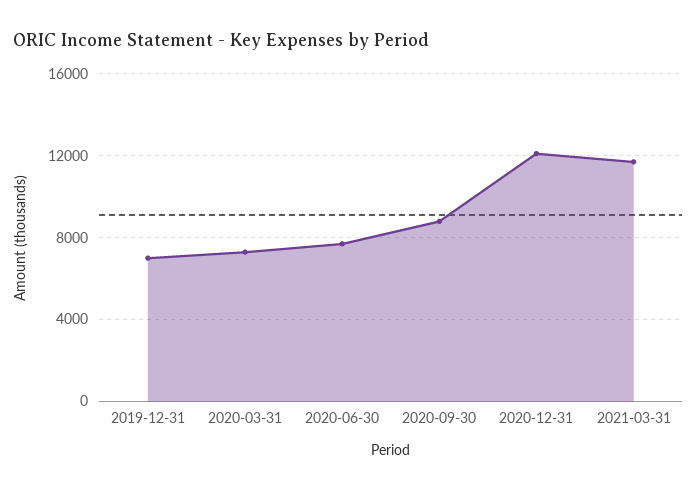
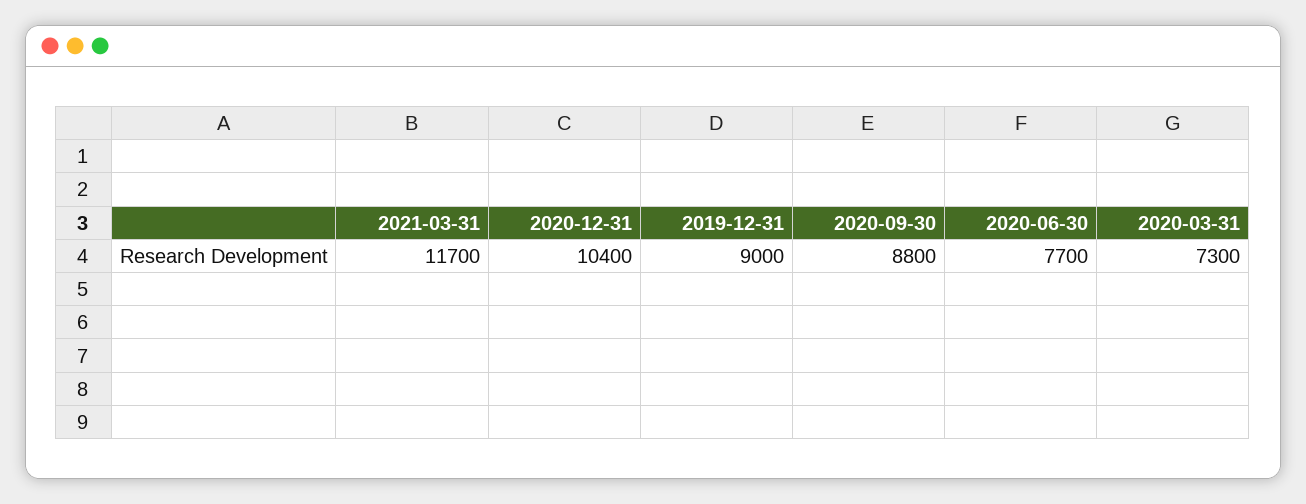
2019-12-31: 7000 -> 9000
2020-12-31: 12000 -> 10400

